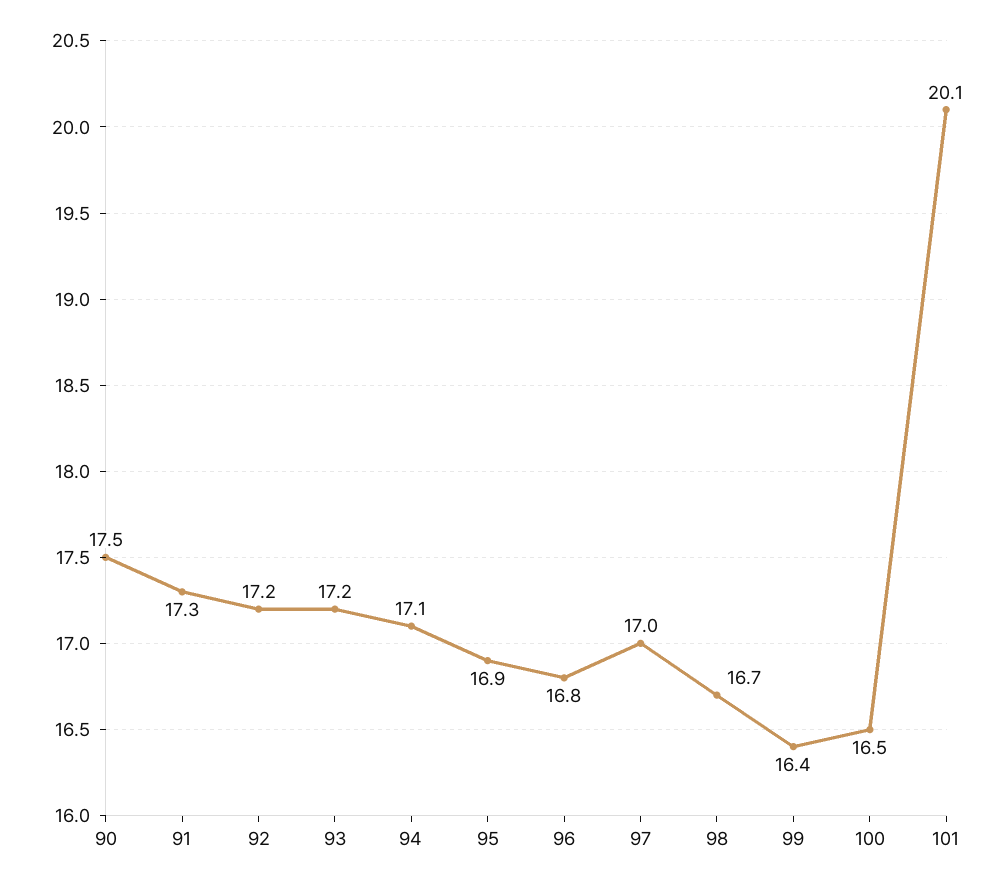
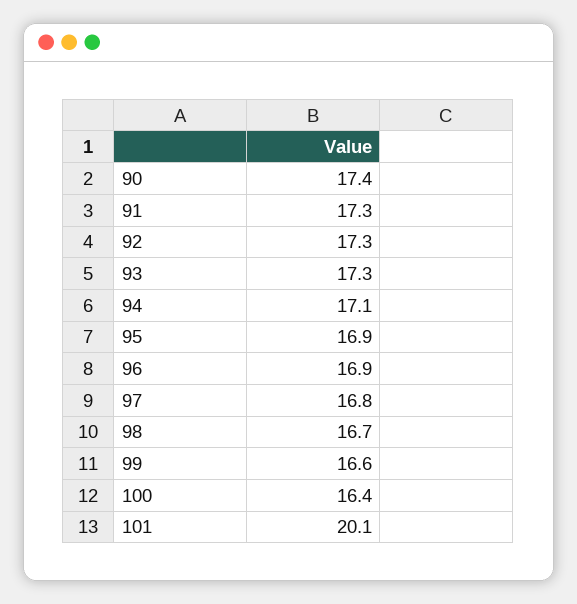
90: 17.5 -> 17.4
92: 17.2 -> 17.3
93: 17.2 -> 17.3
96: 16.8 -> 16.9
97: 17 -> 16.8
99: 16.4 -> 16.6
100: 16.5 -> 16.4

